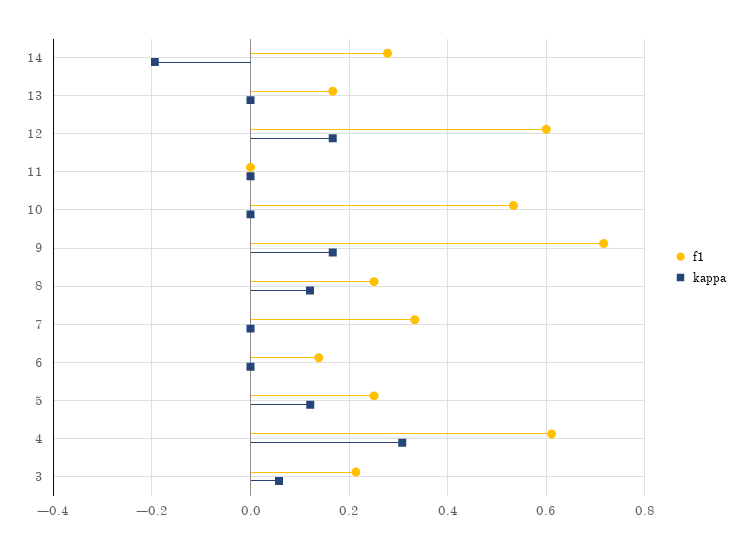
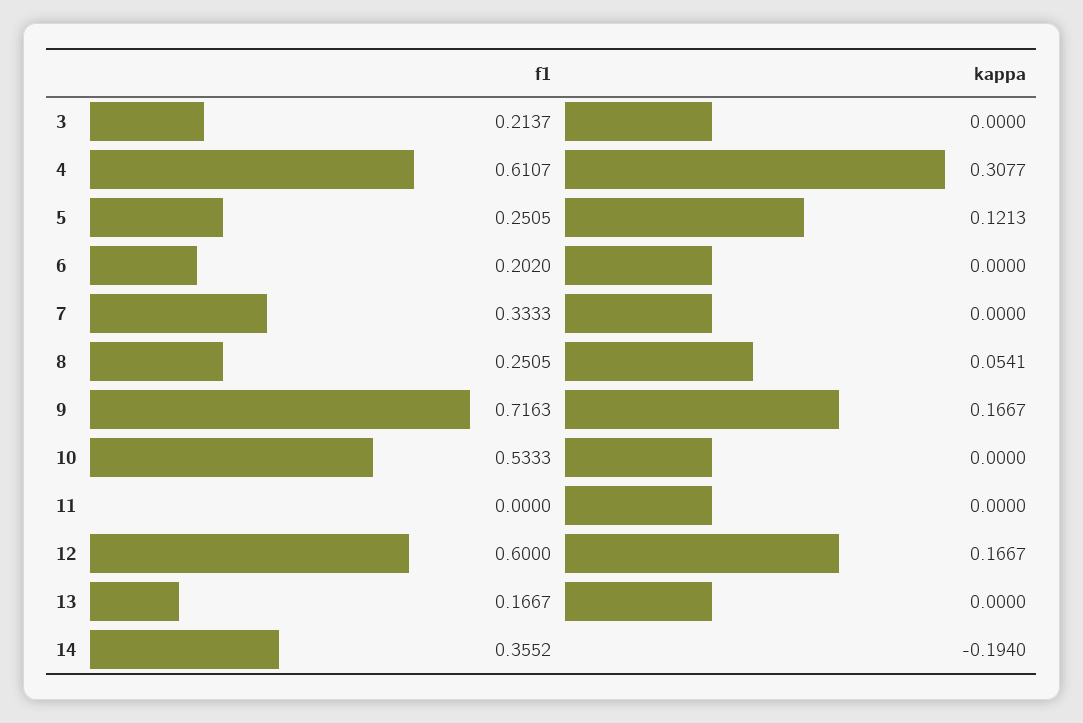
f1, 14: 0.28 -> 0.3552
kappa, 8: 0.12 -> 0.0541
f1, 6: 0.14 -> 0.202
kappa, 3: 0.06 -> 0

